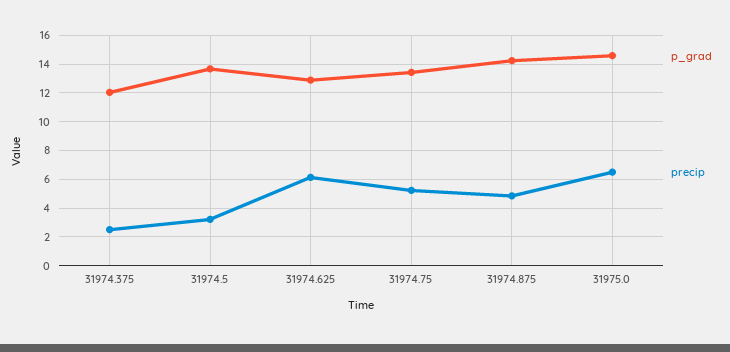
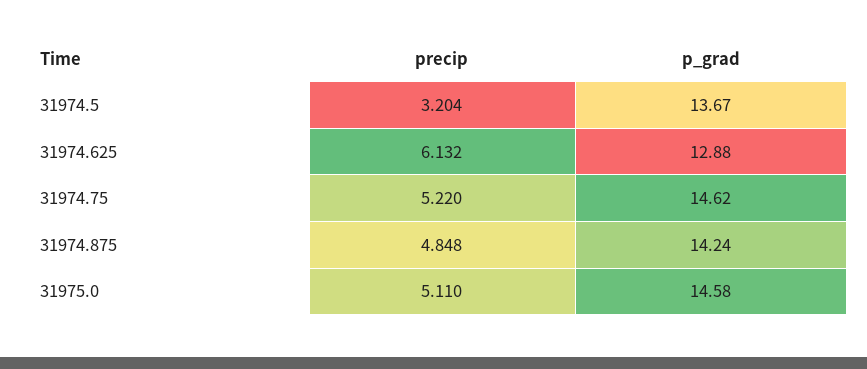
p_grad, 31974.375: 12 -> none
precip, 31974.375: 2.5 -> none
p_grad, 31974.75: 13.5 -> 14.62
precip, 31975.0: 6.5 -> 5.11

